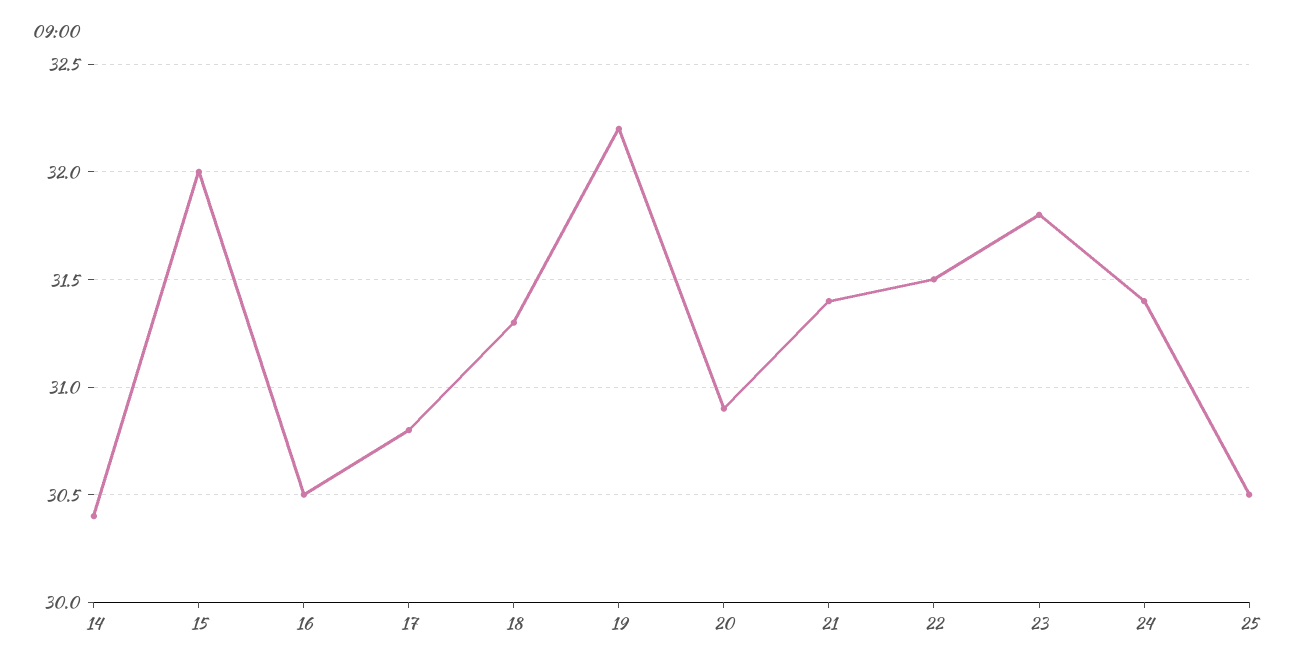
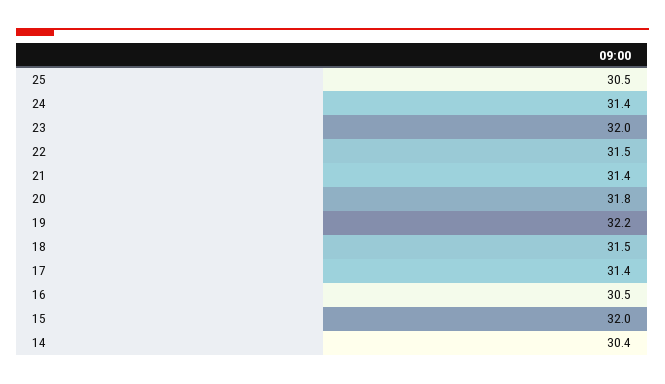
17: 30.8 -> 31.4
18: 31.3 -> 31.5
20: 30.9 -> 31.8
23: 31.8 -> 32

